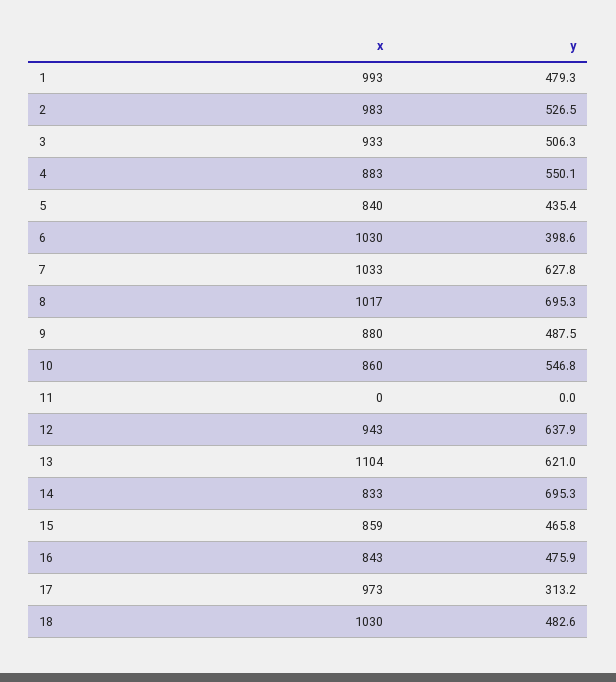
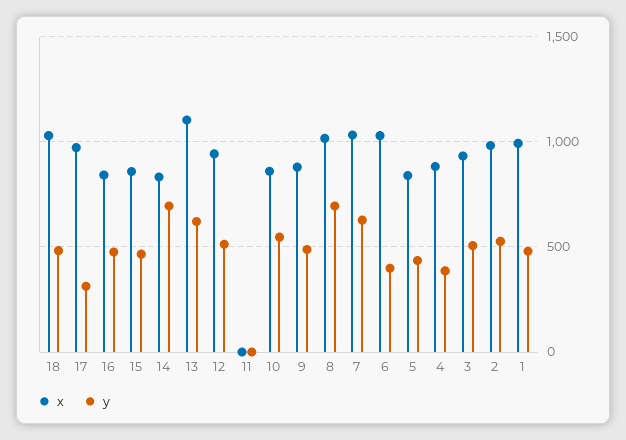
y, 4: 550.1 -> 400
y, 12: 637.9 -> 500

